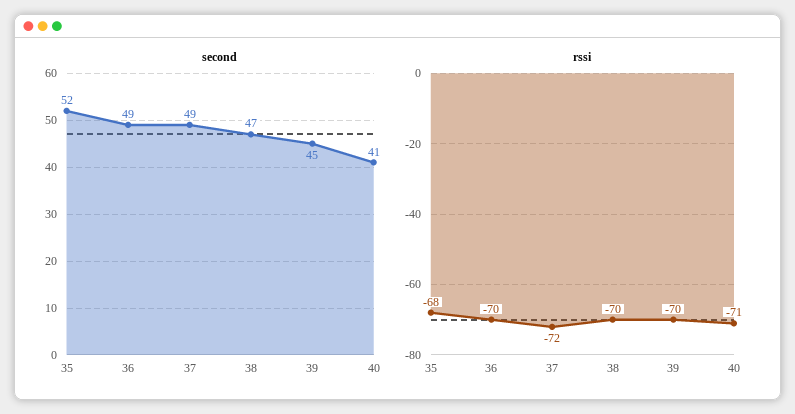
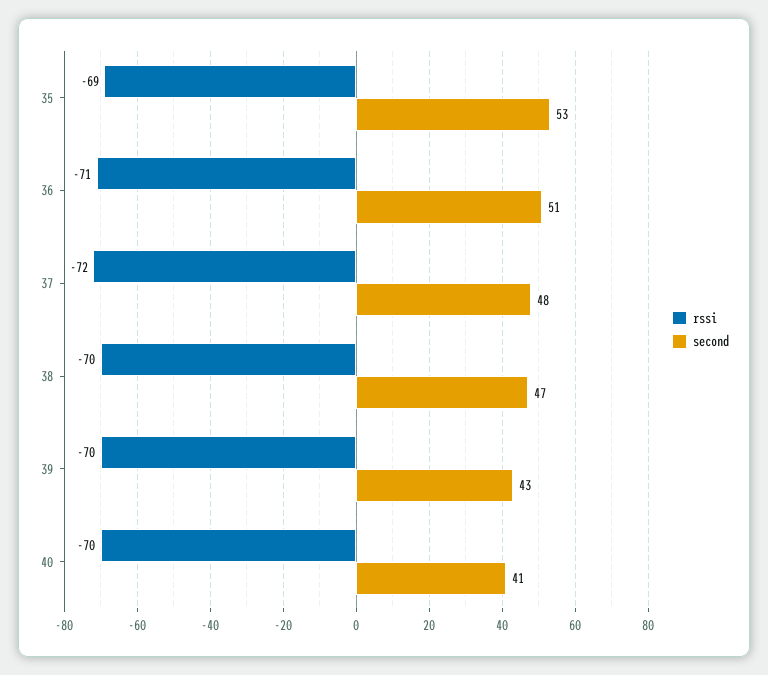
second, 35: 52 -> 53
second, 36: 49 -> 51
second, 37: 49 -> 48
second, 39: 45 -> 43
rssi, 35: -68 -> -69
rssi, 36: -70 -> -71
rssi, 40: -71 -> -70

